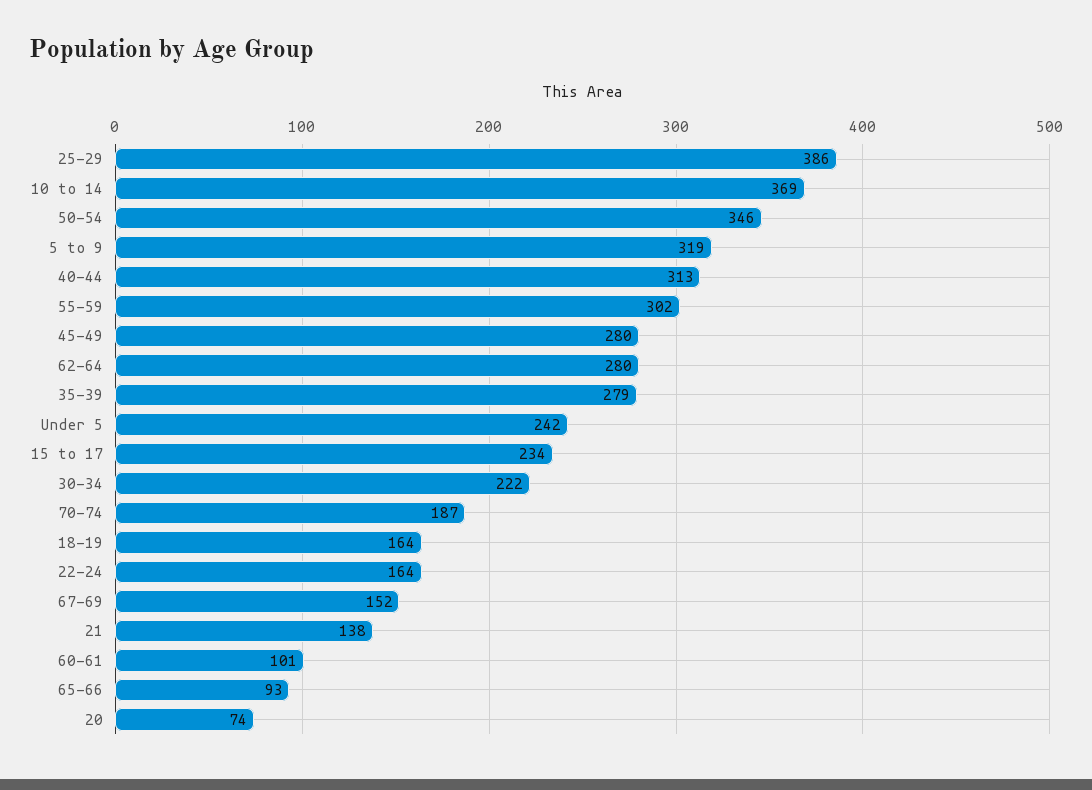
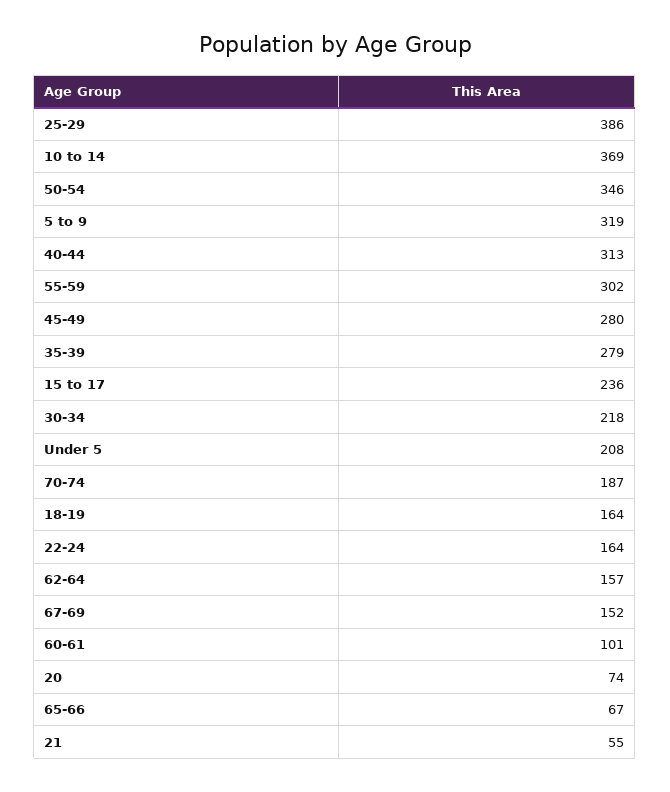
62-64: 280 -> 157
Under 5: 242 -> 208
15 to 17: 234 -> 236
30-34: 222 -> 218
21: 138 -> 55
65-66: 93 -> 67

